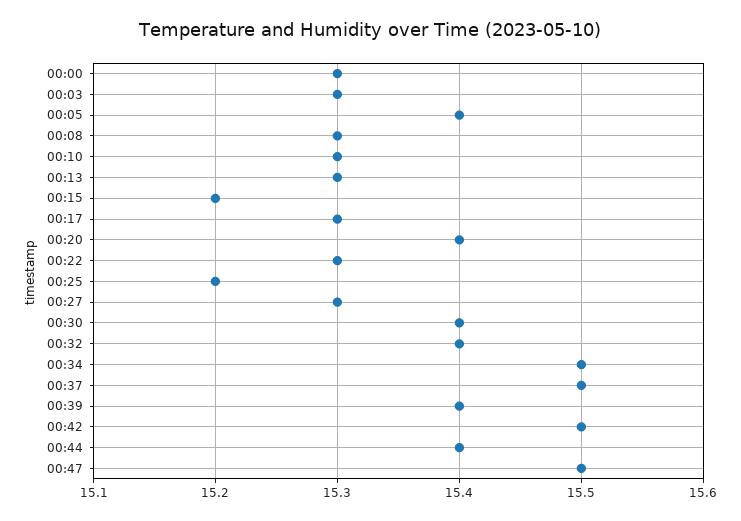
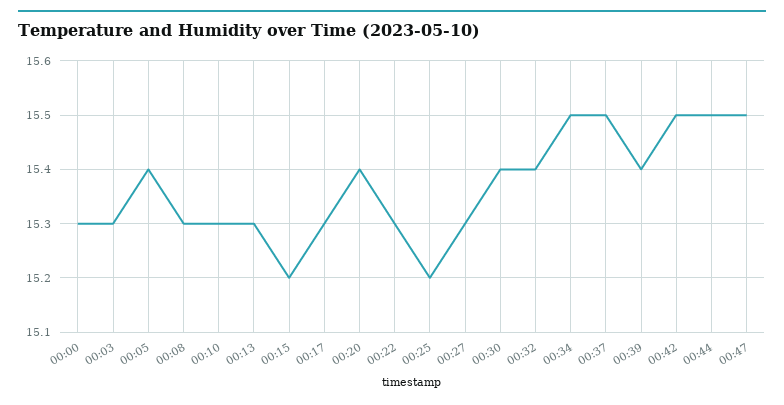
00:44: 15.4 -> 15.5

